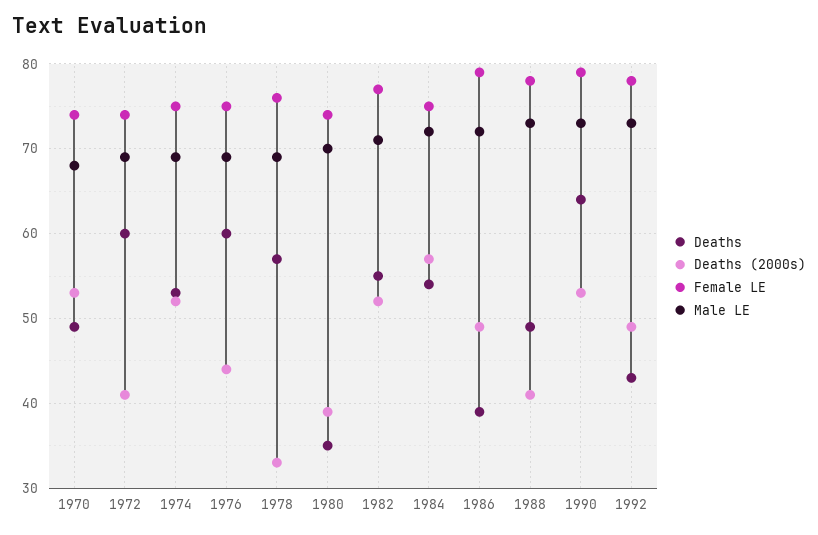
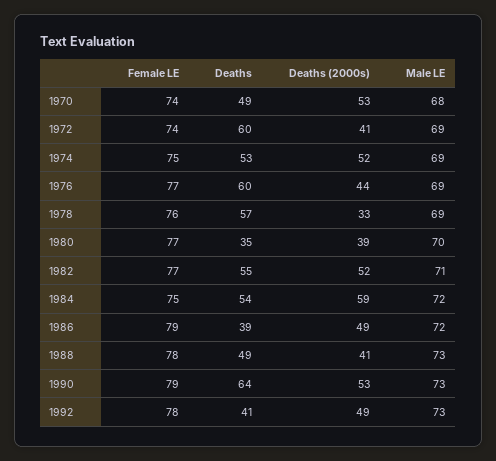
Female LE, 1976: 75 -> 77
Female LE, 1980: 74 -> 77
Deaths (2000s), 1984: 57 -> 59
Deaths, 1992: 43 -> 41

